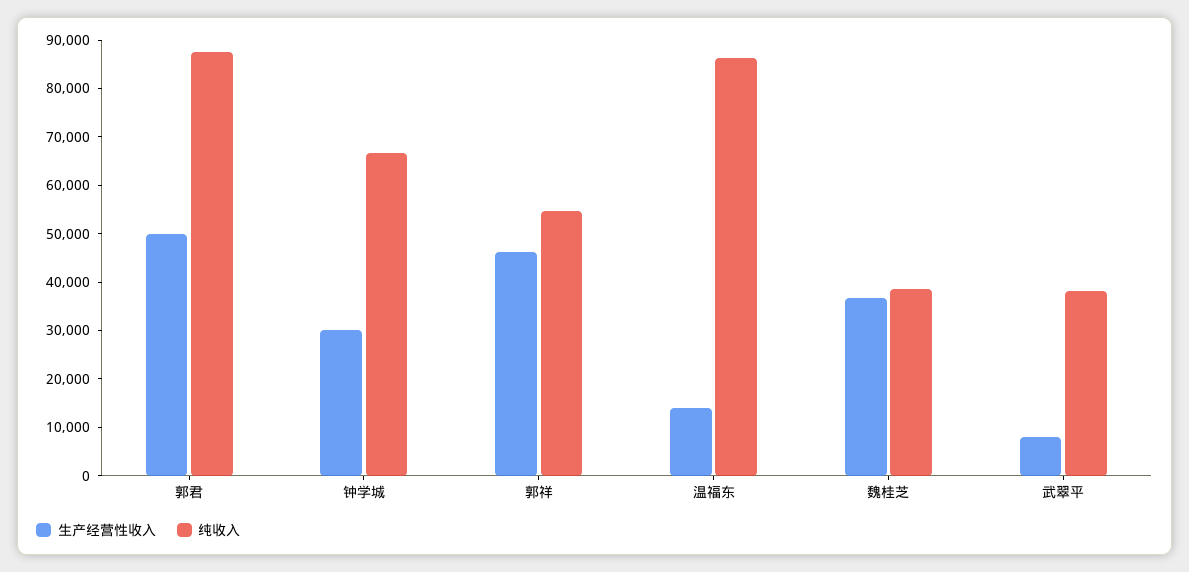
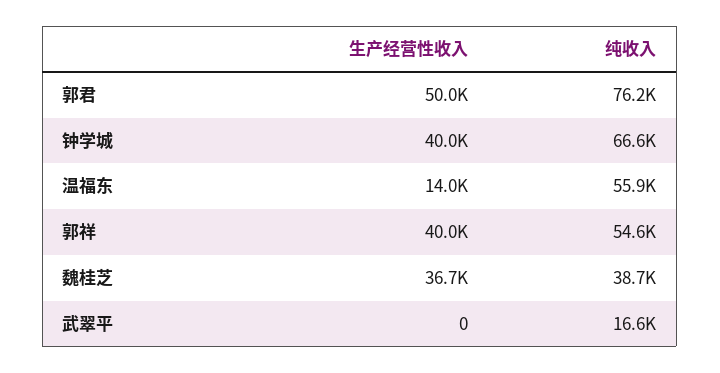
纯收入, 郭君: 88000 -> 76200
生产经营性收入, 钟学城: 30000 -> 40000
生产经营性收入, 郭祥: 46000 -> 40000
纯收入, 温福东: 86000 -> 55900
生产经营性收入, 武翠平: 8000 -> 0
纯收入, 武翠平: 38000 -> 16600

